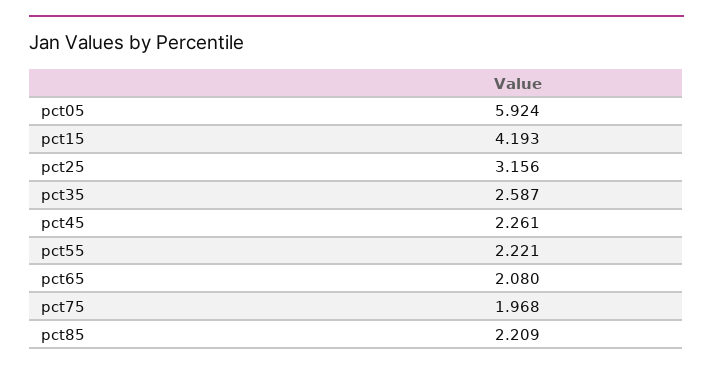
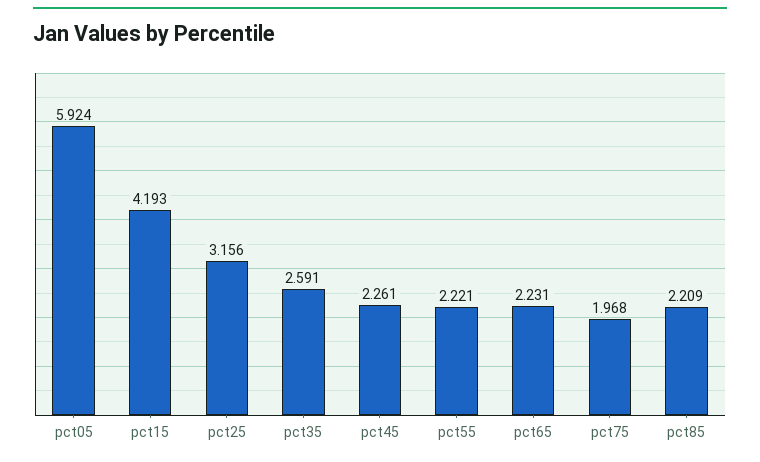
pct35: 2.587 -> 2.591
pct65: 2.08 -> 2.231

